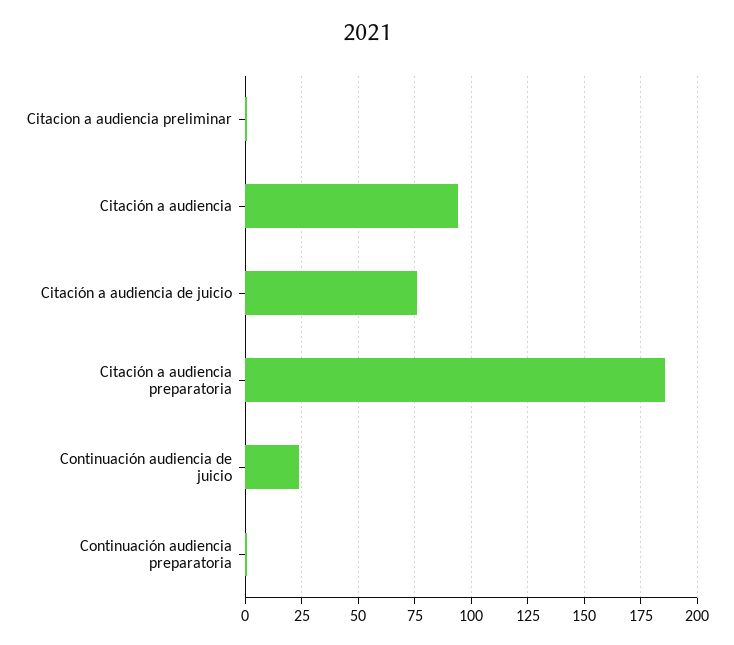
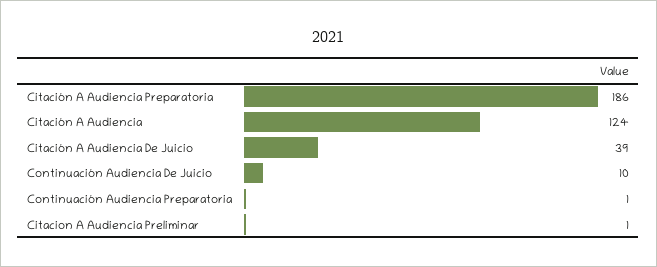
Citación a audiencia: 95 -> 124
Citación a audiencia de juicio: 75 -> 39
Continuación audiencia de juicio: 25 -> 10

